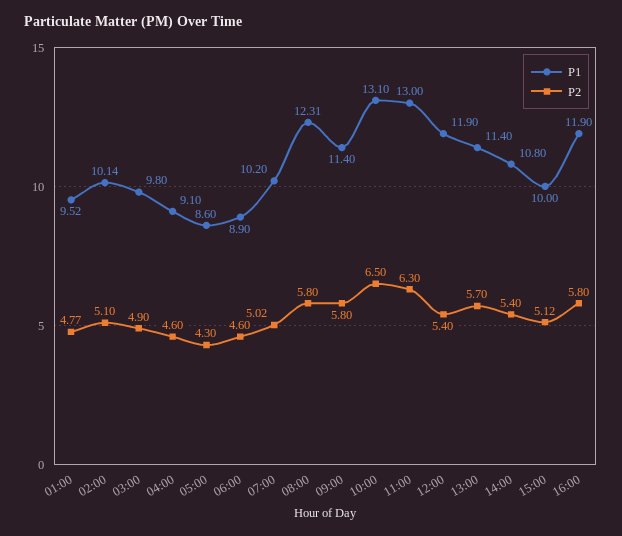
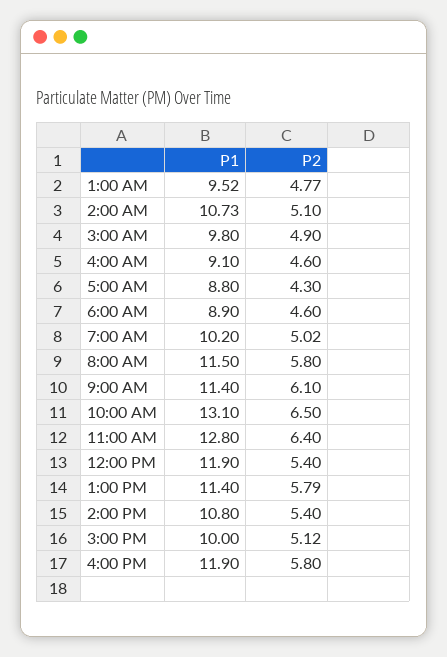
P1, 02:00: 10.14 -> 10.73
P1, 05:00: 8.6 -> 8.8
P1, 08:00: 12.31 -> 11.5
P2, 09:00: 5.8 -> 6.1
P1, 11:00: 13 -> 12.8
P2, 11:00: 6.3 -> 6.4
P2, 13:00: 5.7 -> 5.79

